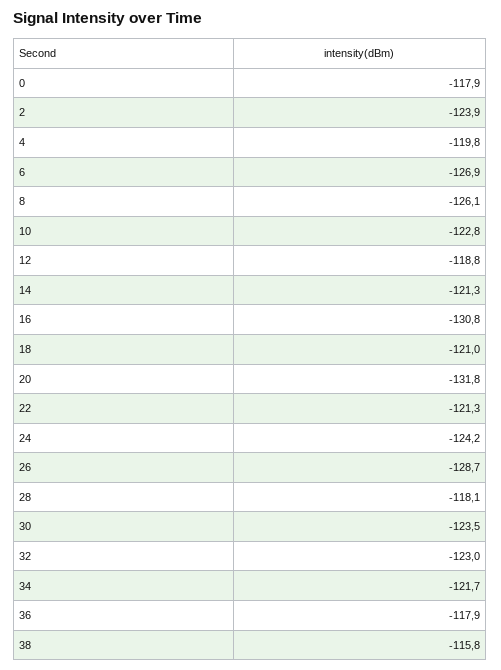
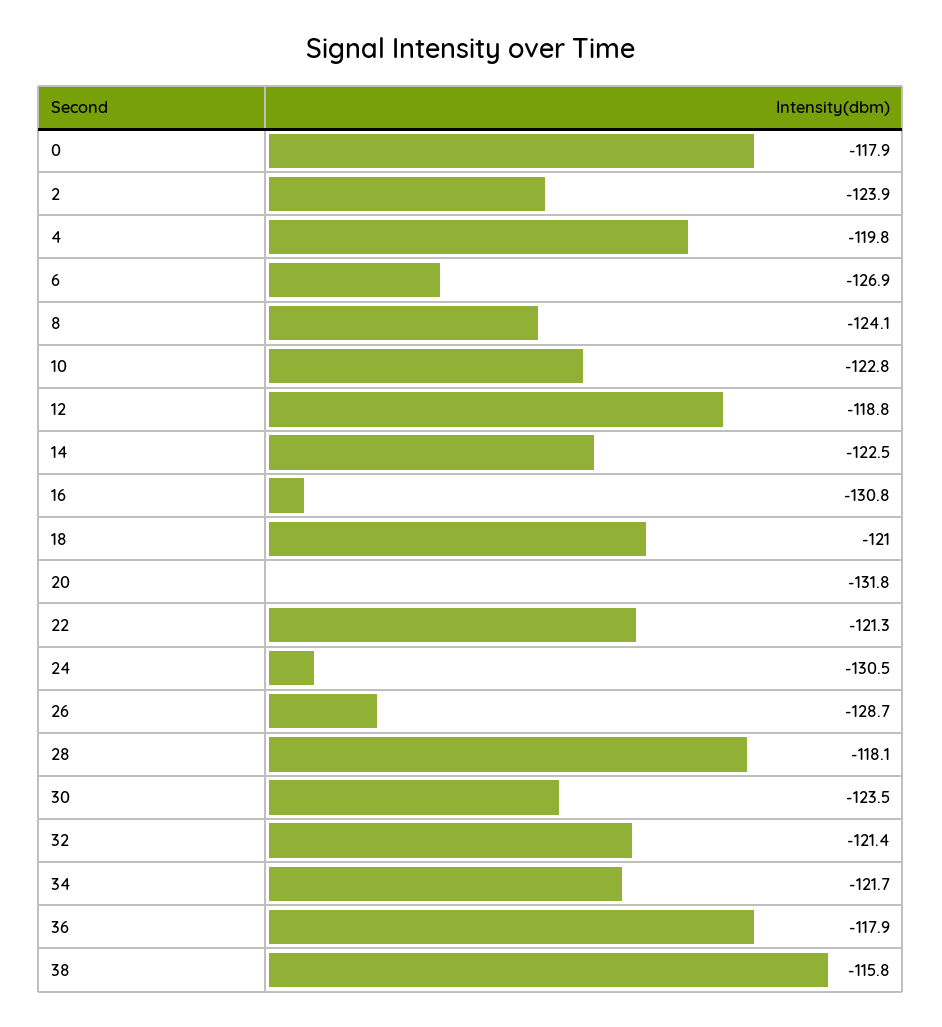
8: -126.1 -> -124.1
14: -121.3 -> -122.5
24: -124.2 -> -130.5
32: -123 -> -121.4

